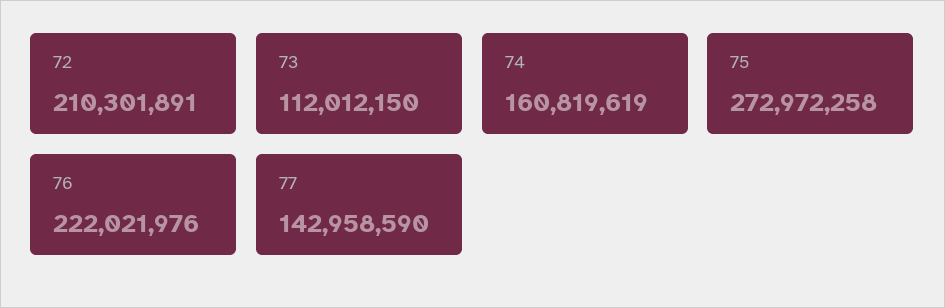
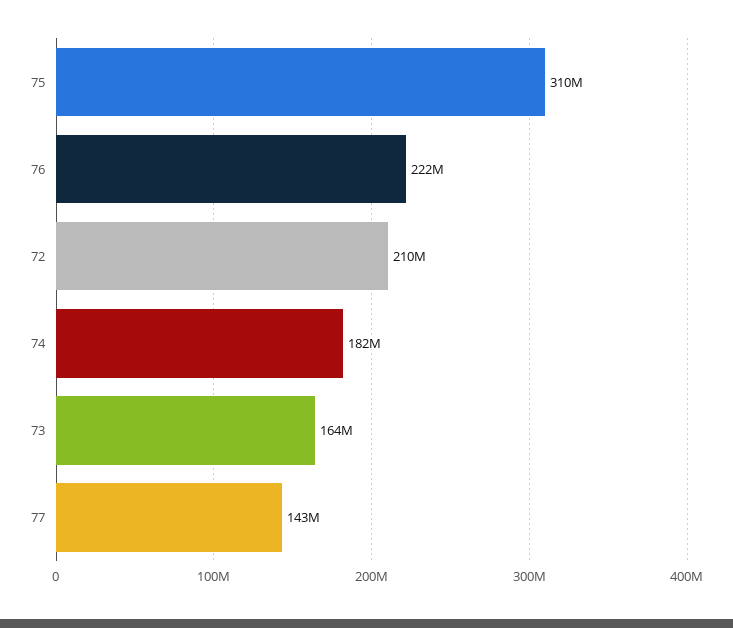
73: 112012150 -> 164000000
74: 160819619 -> 182000000
75: 272972258 -> 310000000

